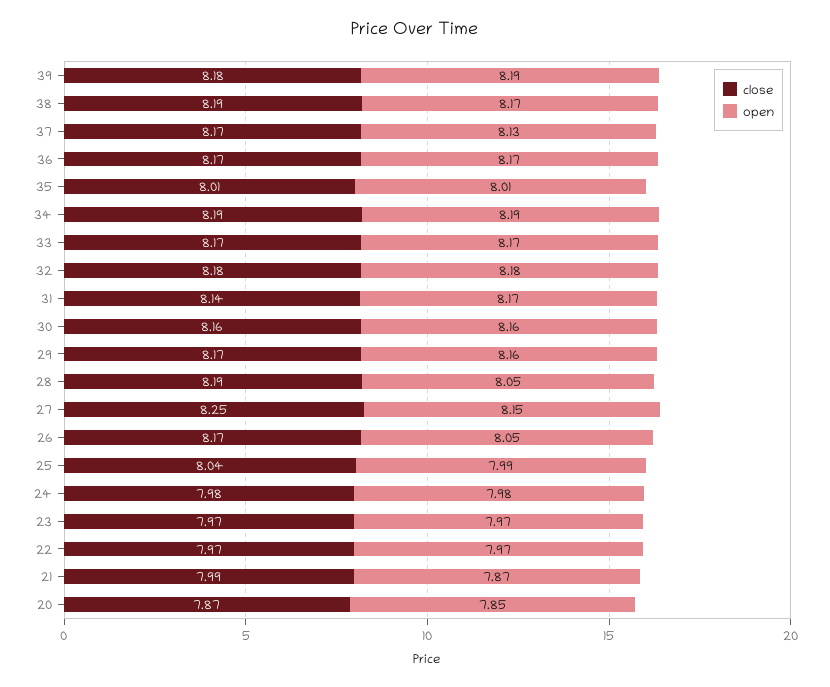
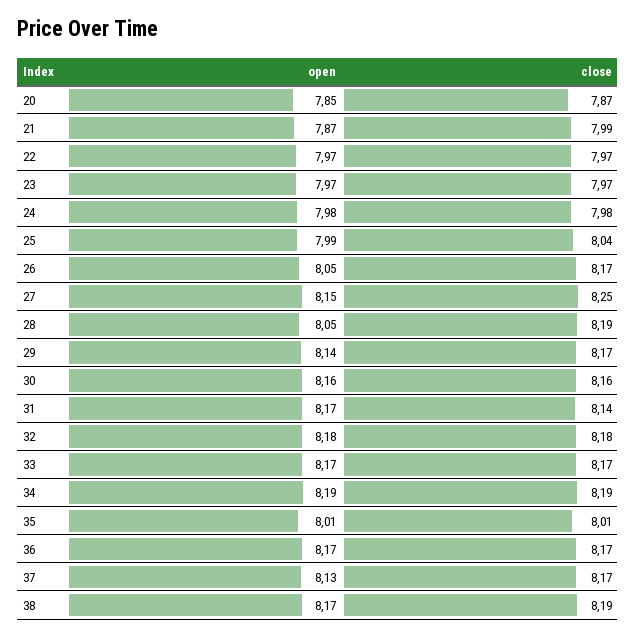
close, 39: 8.18 -> none
open, 39: 8.19 -> none
open, 29: 8.16 -> 8.14

